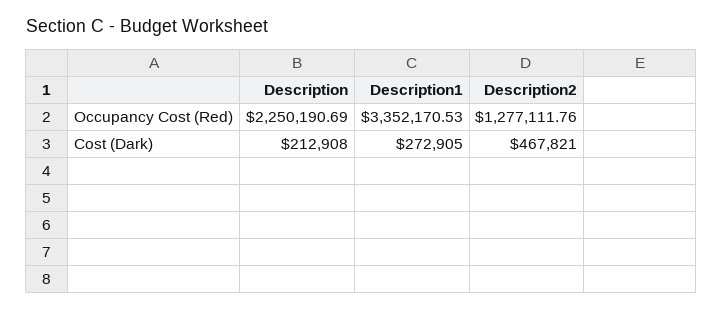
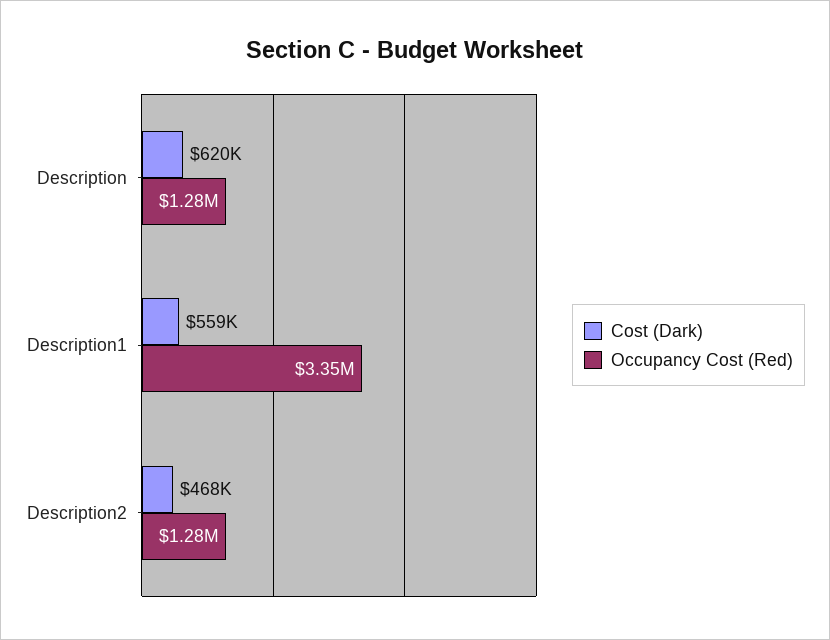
Occupancy Cost (Red), Description: 2250190.69 -> 1280000
Cost (Dark), Description: 212908 -> 620000
Cost (Dark), Description1: 272905 -> 559000

